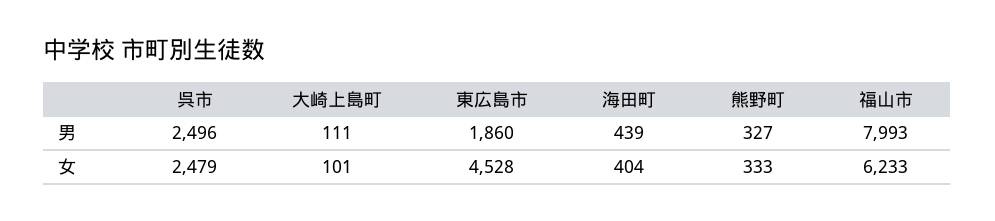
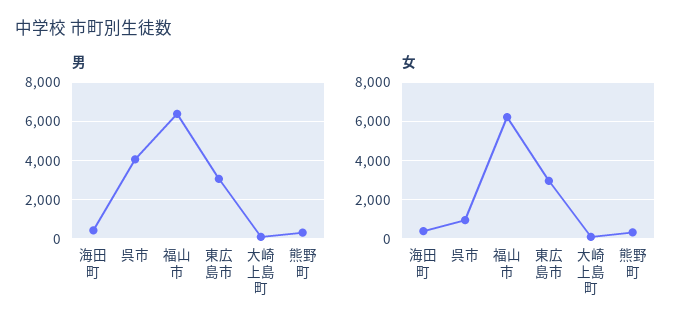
男, 呉市: 2496 -> 4000
男, 東広島市: 1860 -> 3000
男, 福山市: 7993 -> 6500
女, 呉市: 2479 -> 1000
女, 東広島市: 4528 -> 3000

